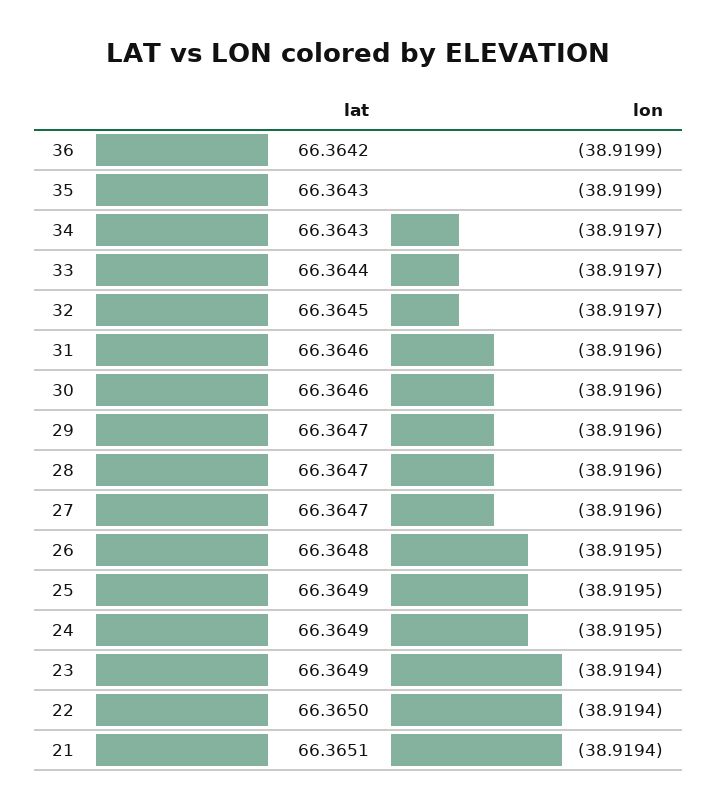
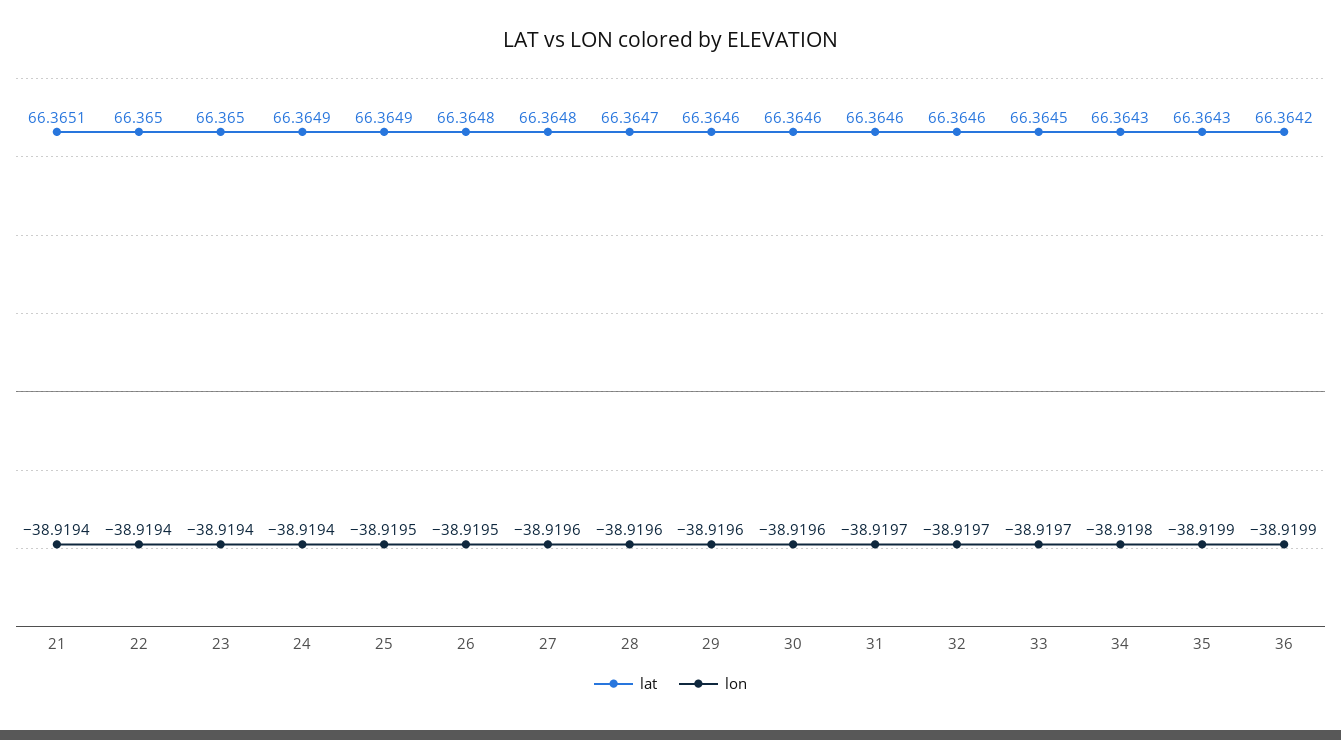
lon, 34: -38.9197 -> -38.9198
lat, 33: 66.3644 -> 66.3645
lat, 32: 66.3645 -> 66.3646
lon, 31: -38.9196 -> -38.9197
lat, 29: 66.3647 -> 66.3646
lat, 27: 66.3647 -> 66.3648
lon, 24: -38.9195 -> -38.9194
lat, 23: 66.3649 -> 66.365

